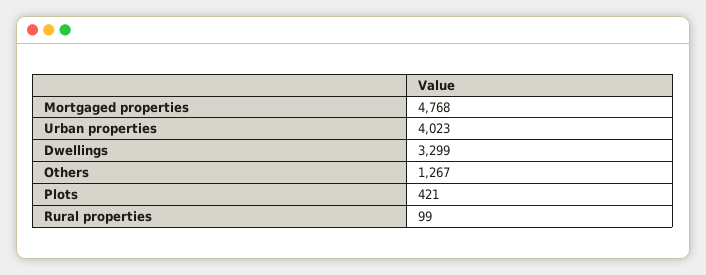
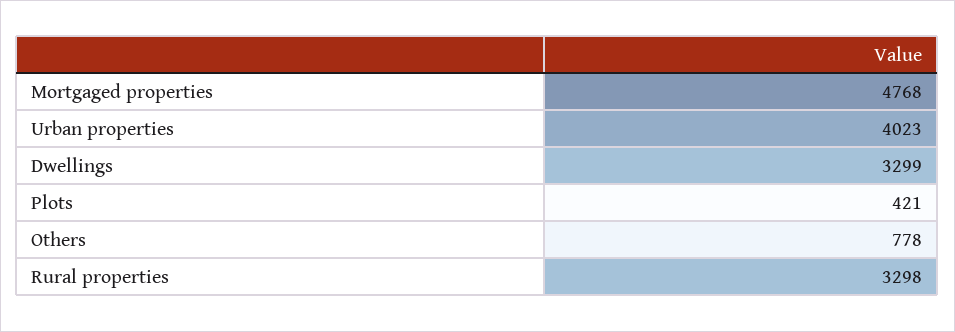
Others: 1267 -> 778
Rural properties: 99 -> 3298

